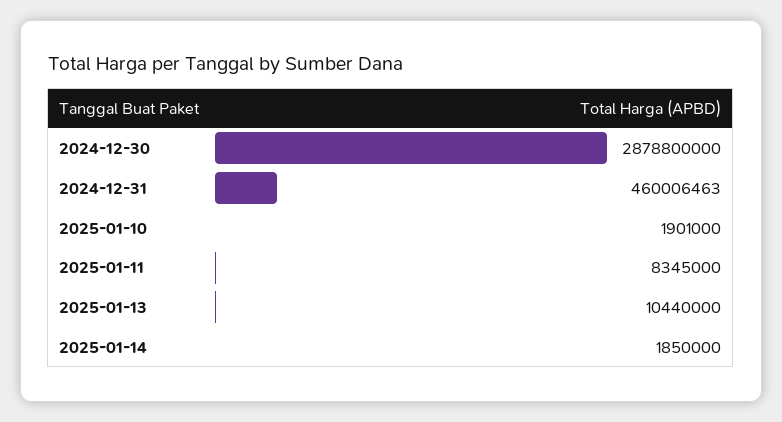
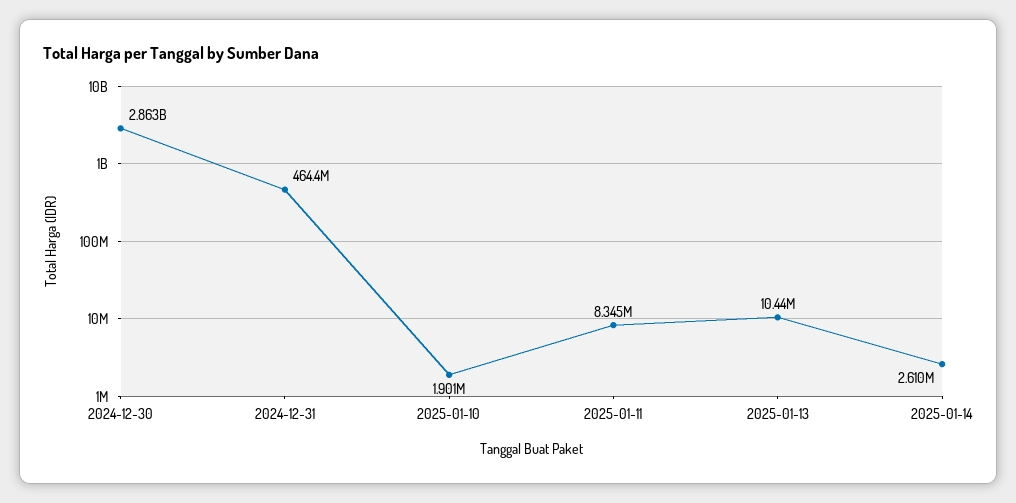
2024-12-30: 2878800000 -> 2863000000
2024-12-31: 460006463 -> 464400000
2025-01-14: 1850000 -> 2610000

